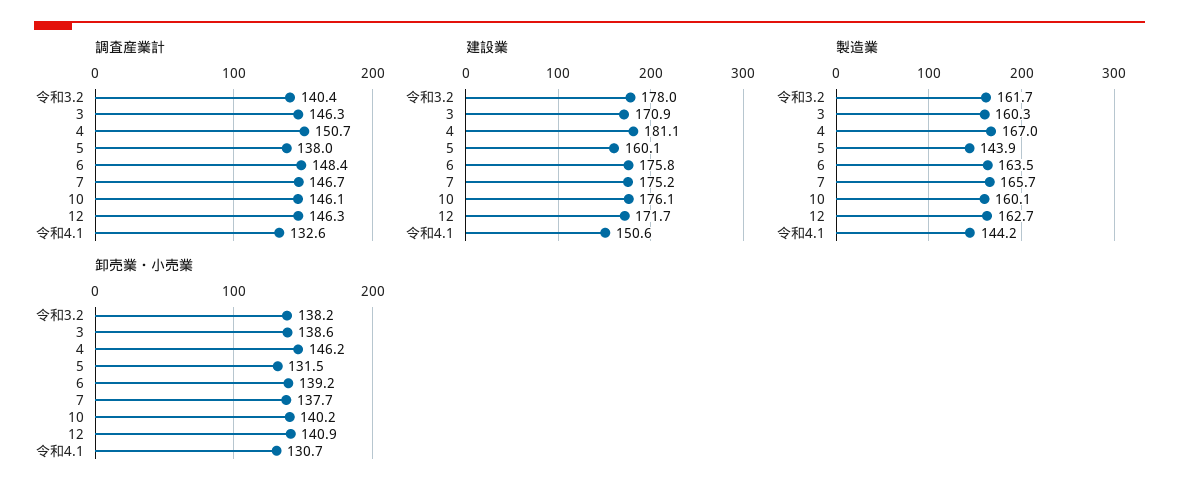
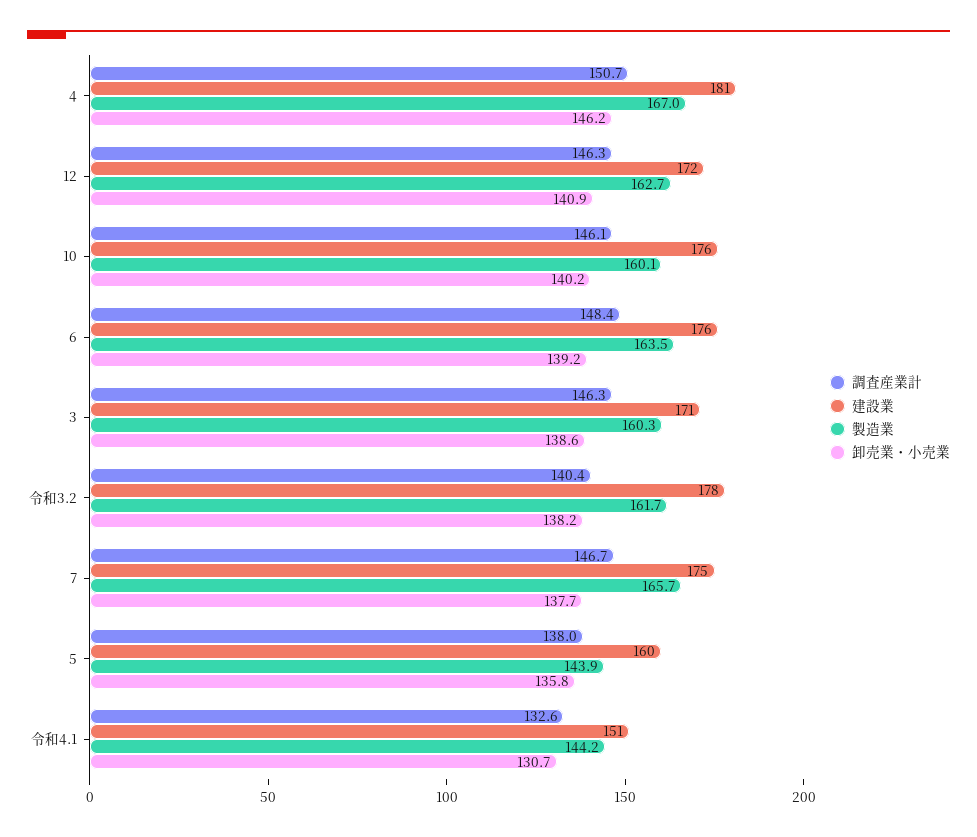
卸売業・小売業, 5: 131.5 -> 135.8

